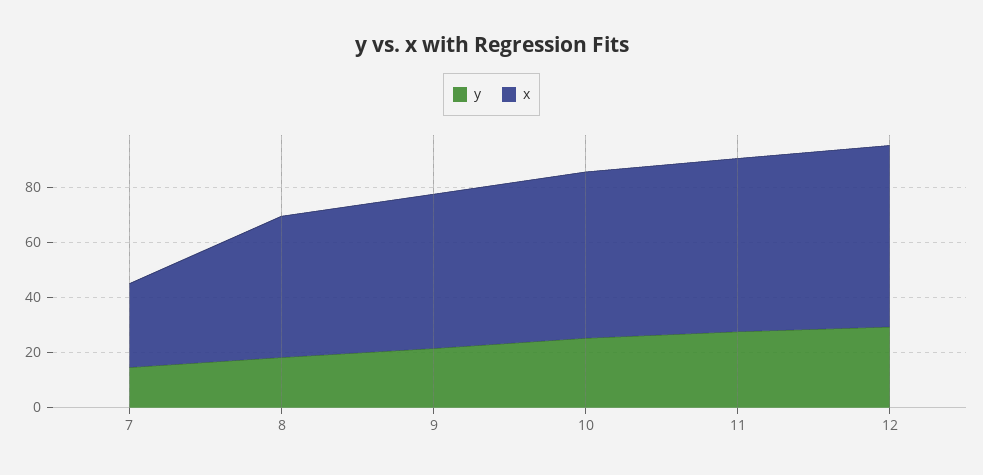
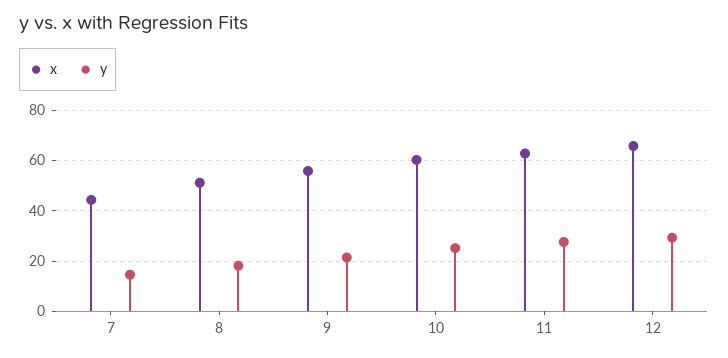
x, 7: 30 -> 45

